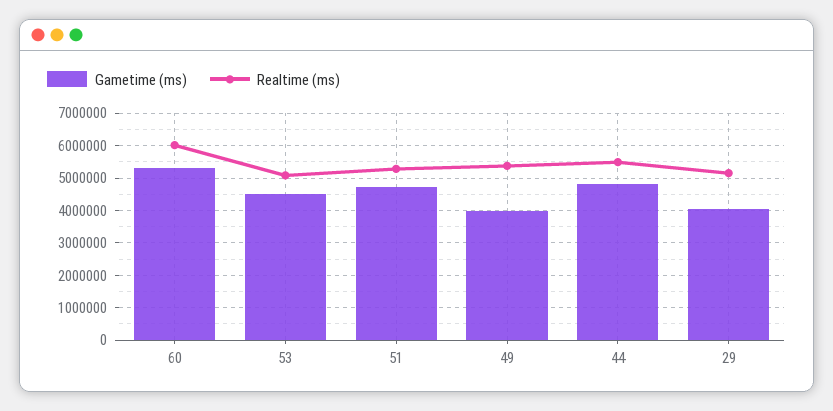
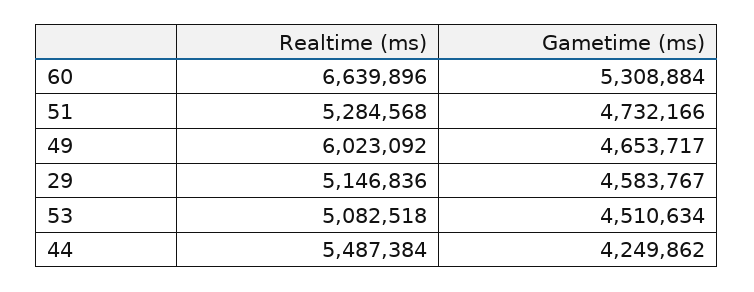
Realtime (ms), 60: 6000000 -> 6639896
Gametime (ms), 49: 4000000 -> 4653717
Realtime (ms), 49: 5400000 -> 6023092
Gametime (ms), 44: 4800000 -> 4249862
Gametime (ms), 29: 4000000 -> 4583767

